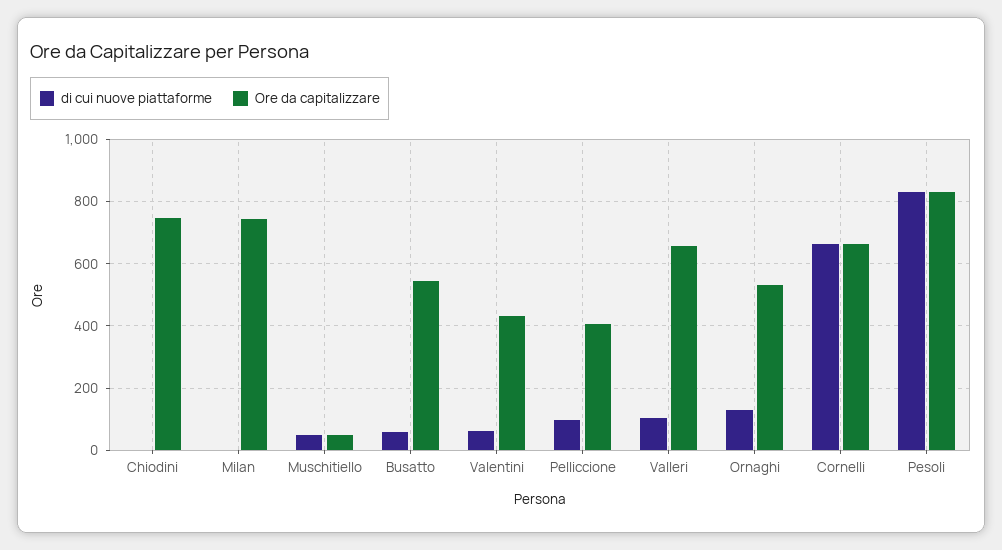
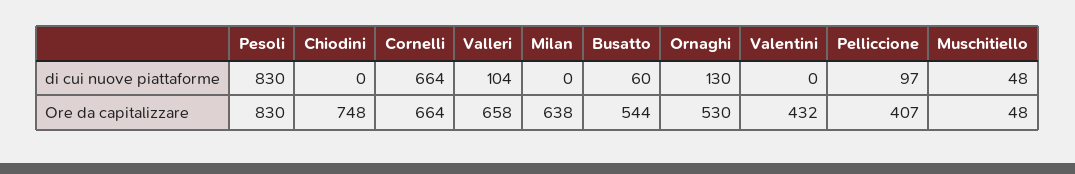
Ore da capitalizzare, Milan: 740 -> 638
di cui nuove piattaforme, Valentini: 60 -> 0

